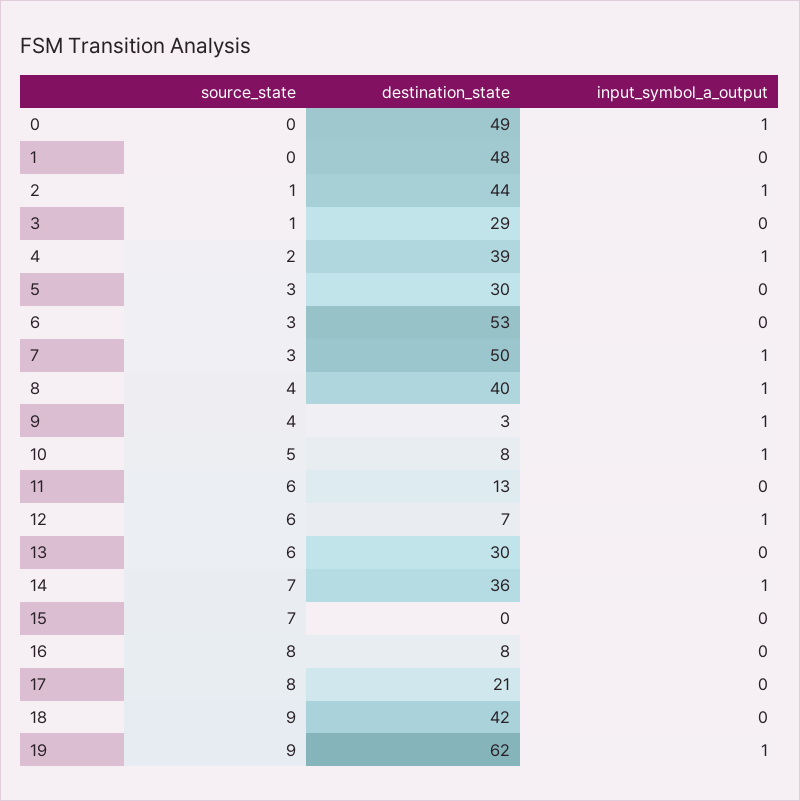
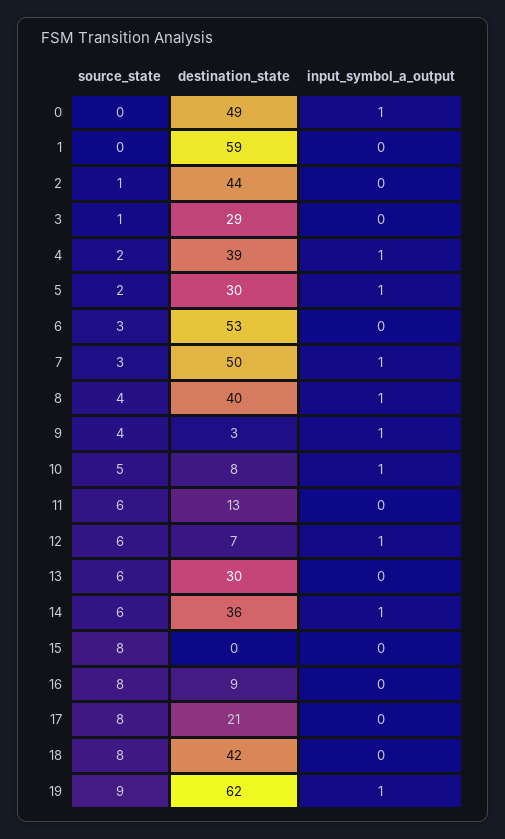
destination_state, 1: 48 -> 59
input_symbol_a_output, 2: 1 -> 0
source_state, 5: 3 -> 2
input_symbol_a_output, 5: 0 -> 1
source_state, 14: 7 -> 6
source_state, 15: 7 -> 8
destination_state, 16: 8 -> 9
source_state, 18: 9 -> 8

